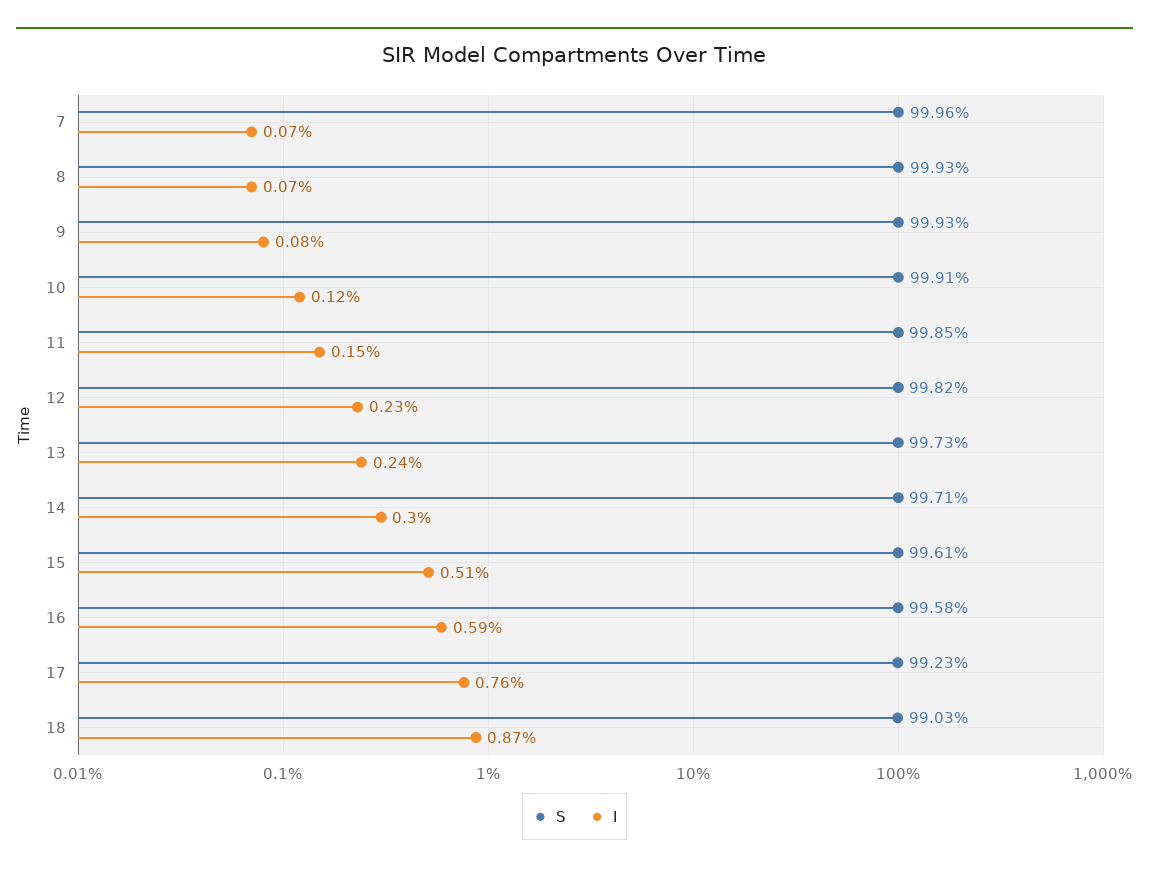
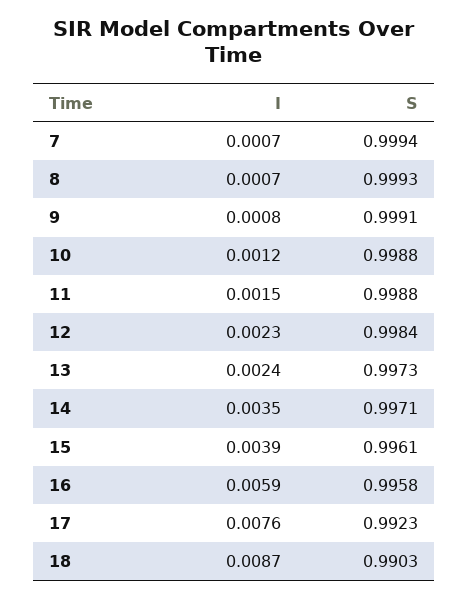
S, 7: 0.9996 -> 0.9994
S, 9: 0.9993 -> 0.9991
S, 10: 0.9991 -> 0.9988
S, 11: 0.9985 -> 0.9988
S, 12: 0.9982 -> 0.9984
I, 14: 0.003 -> 0.0035
I, 15: 0.0051 -> 0.0039

